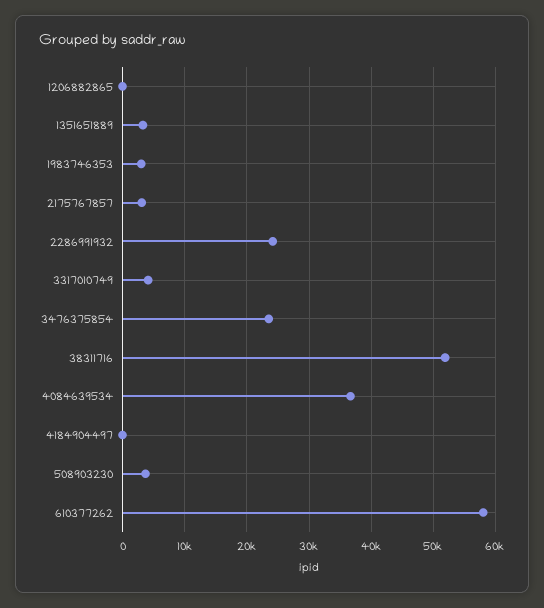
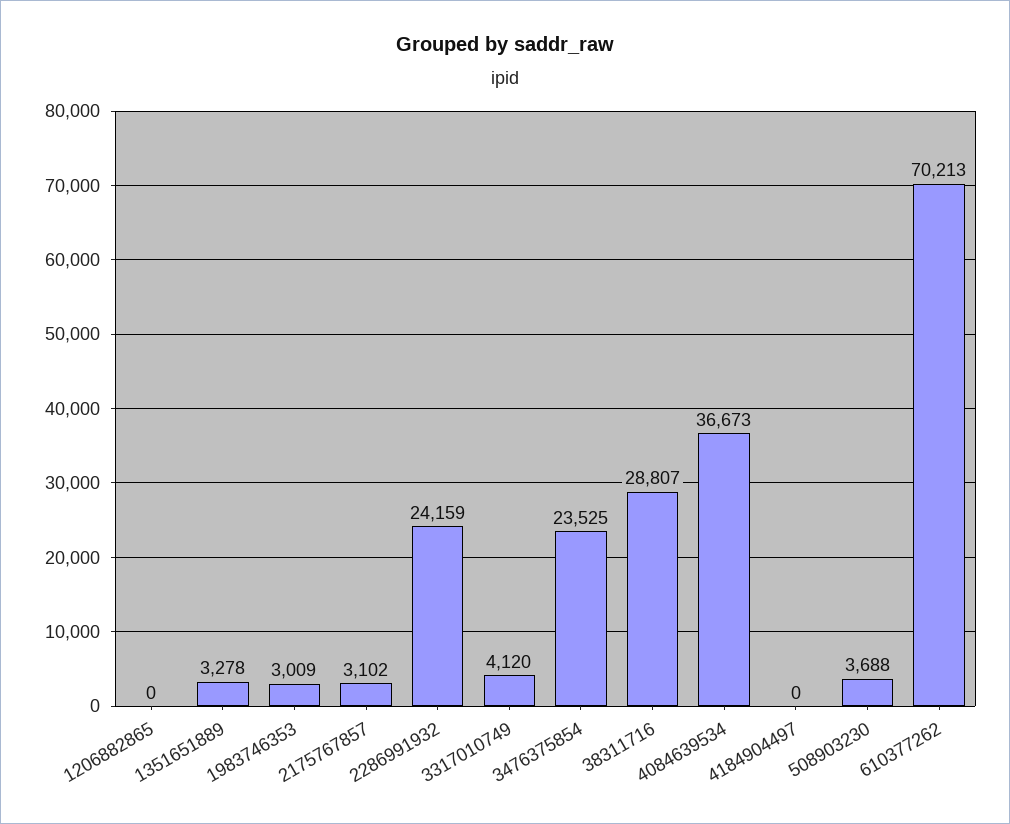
38311716: 52000 -> 28807
610377262: 58000 -> 70213

